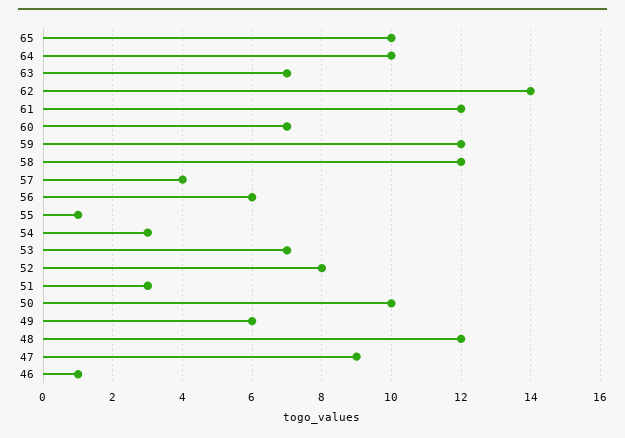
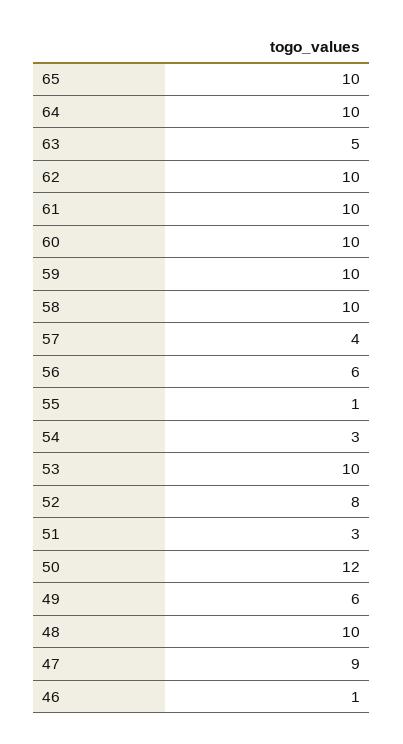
63: 7 -> 5
62: 14 -> 10
61: 12 -> 10
60: 7 -> 10
59: 12 -> 10
58: 12 -> 10
53: 7 -> 10
50: 10 -> 12
48: 12 -> 10

